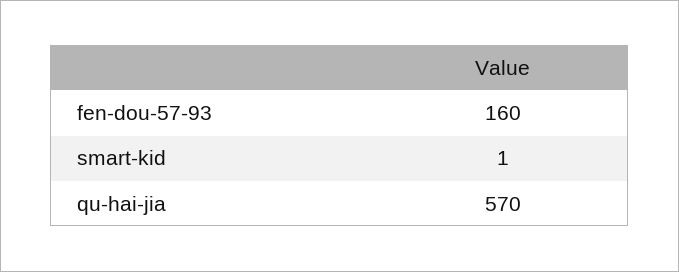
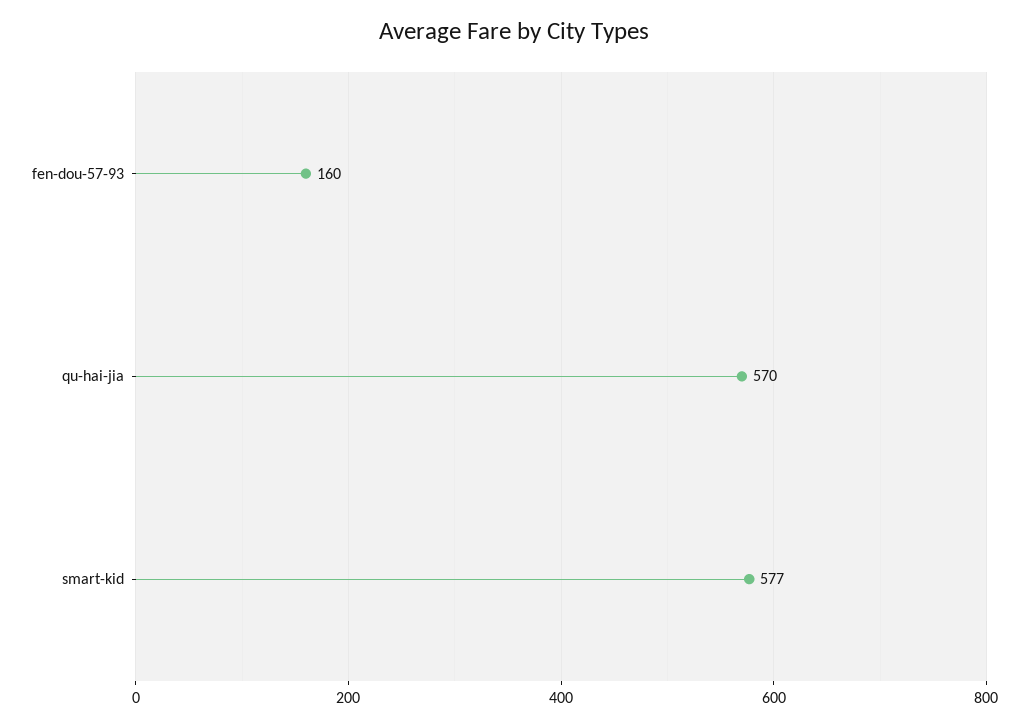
smart-kid: 1 -> 577

